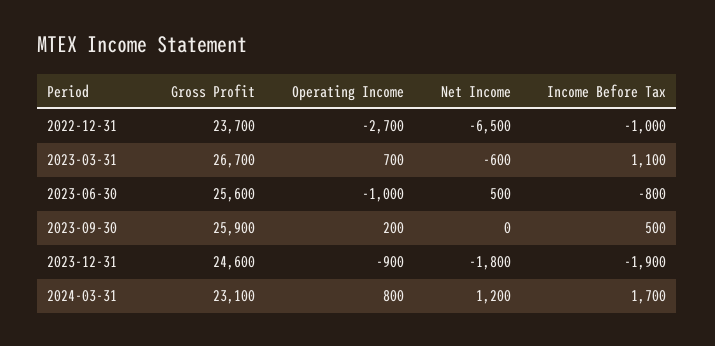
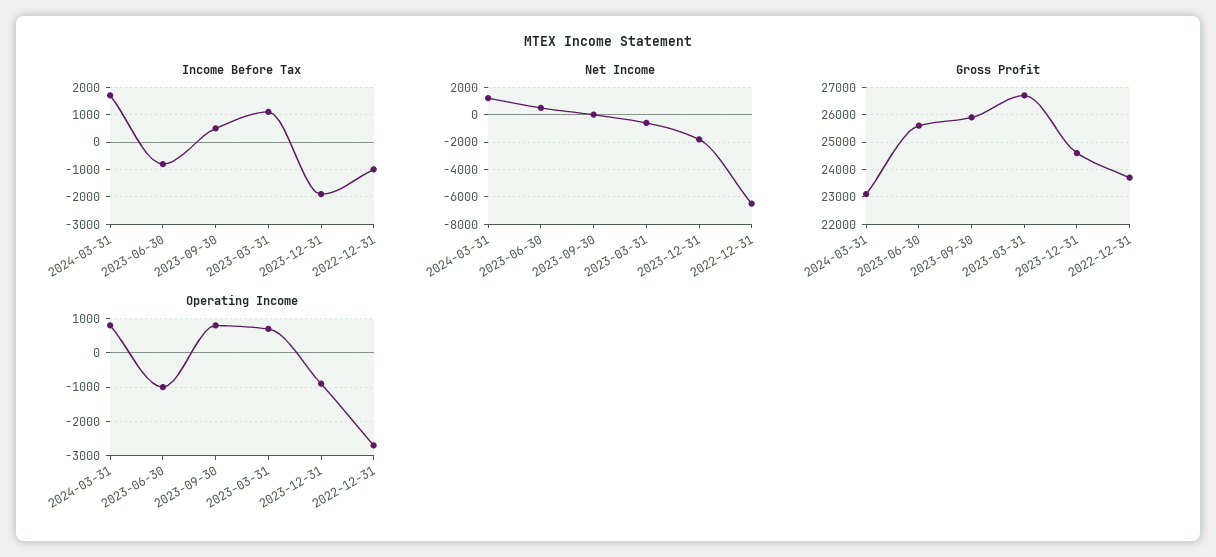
Operating Income, 2023-09-30: 200 -> 800

